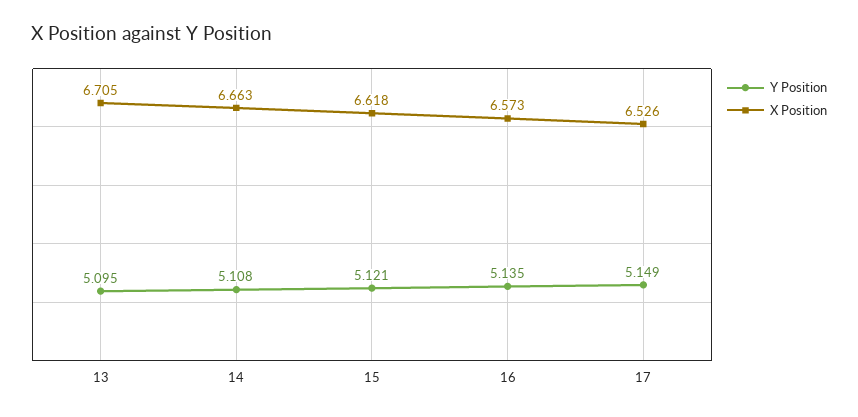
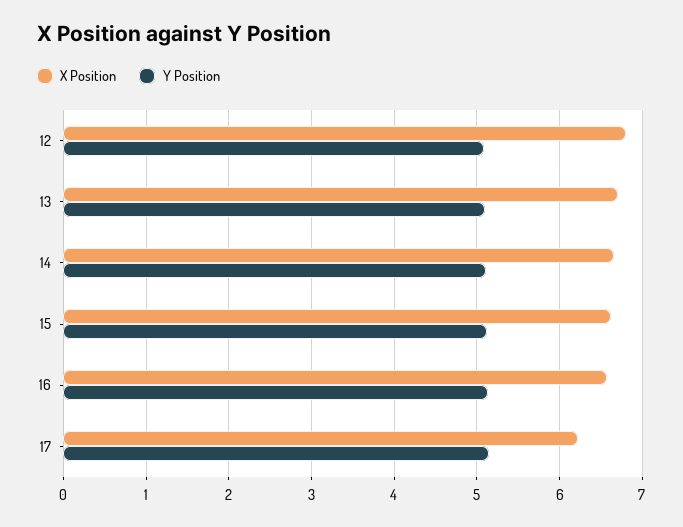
X Position, 17: 6.526 -> 6.2
X Position, 12: none -> 6.8
Y Position, 12: none -> 5.1

